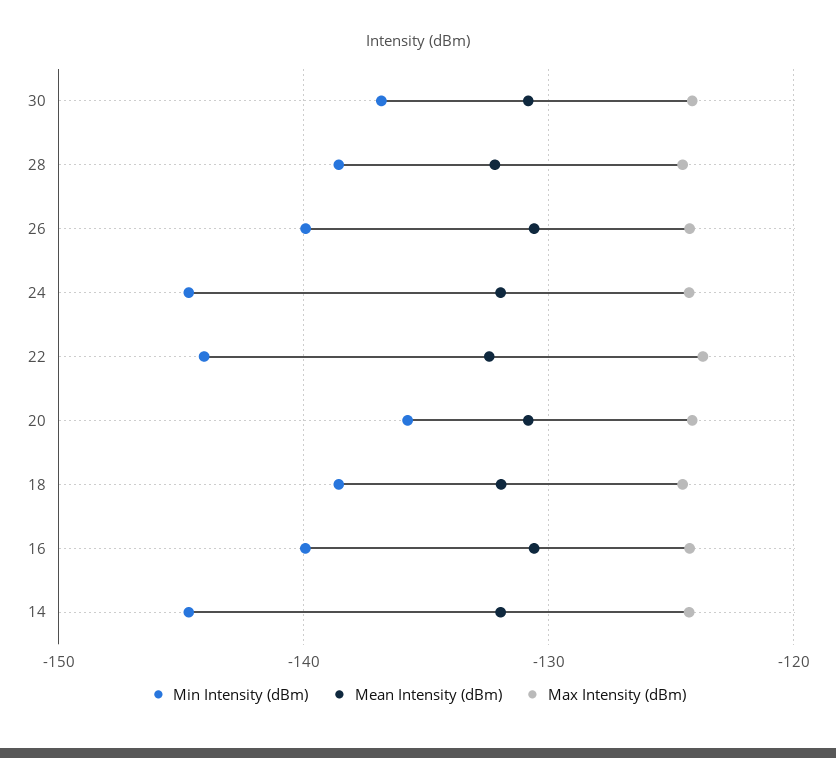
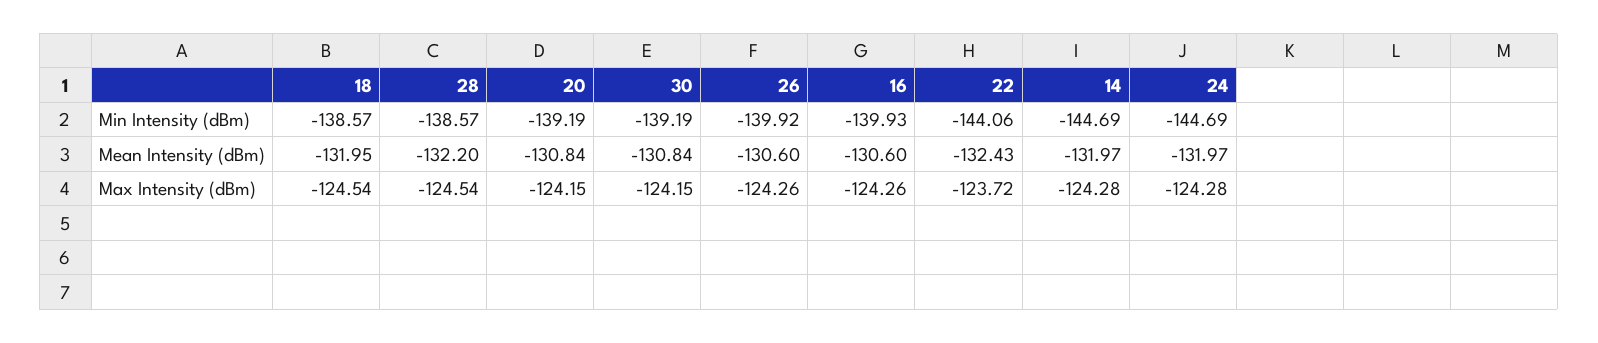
Min Intensity (dBm), 30: -137 -> -139.19
Min Intensity (dBm), 20: -136 -> -139.19

